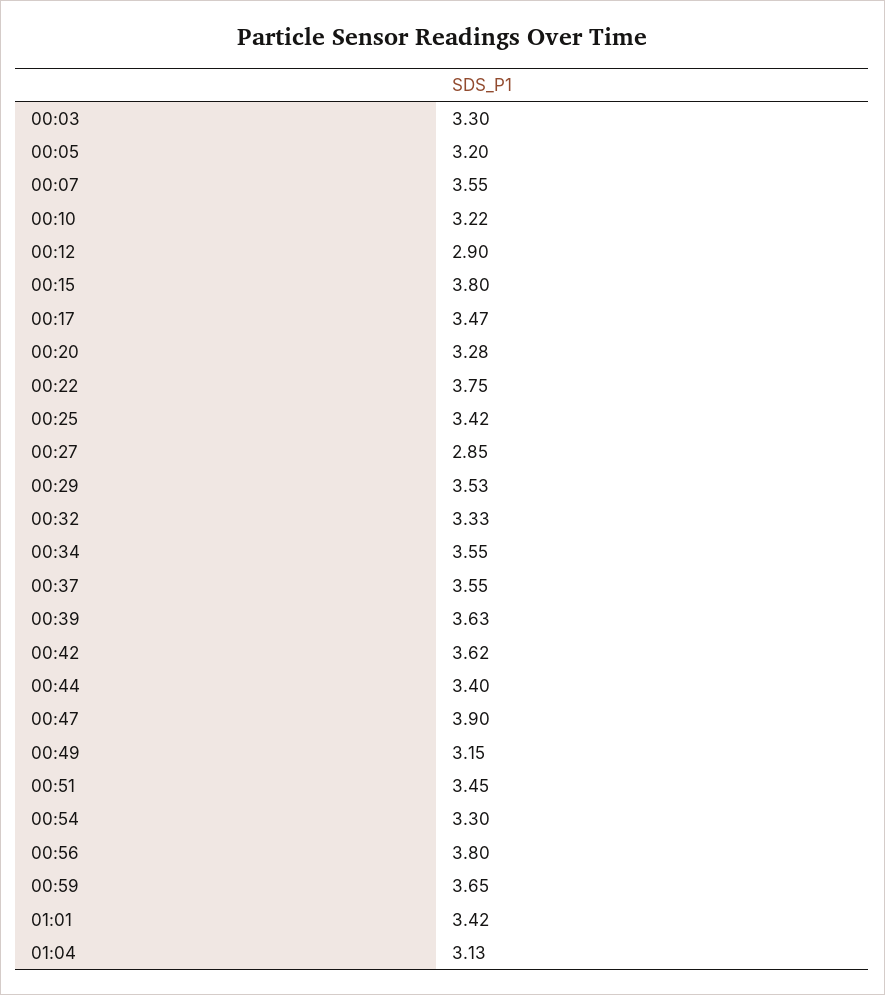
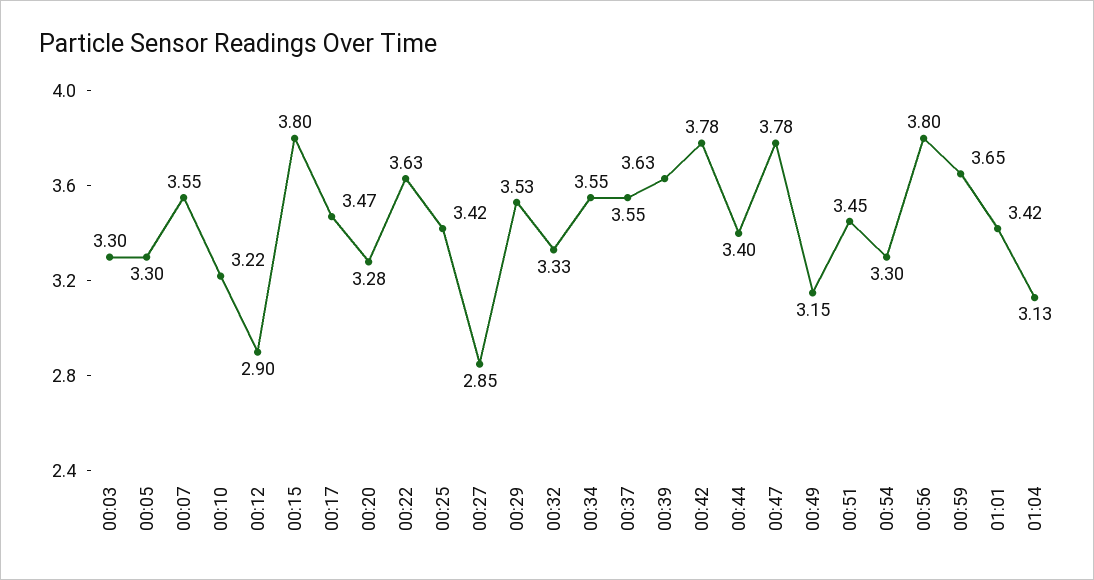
00:05: 3.2 -> 3.3
00:22: 3.75 -> 3.63
00:42: 3.62 -> 3.78
00:47: 3.9 -> 3.78

